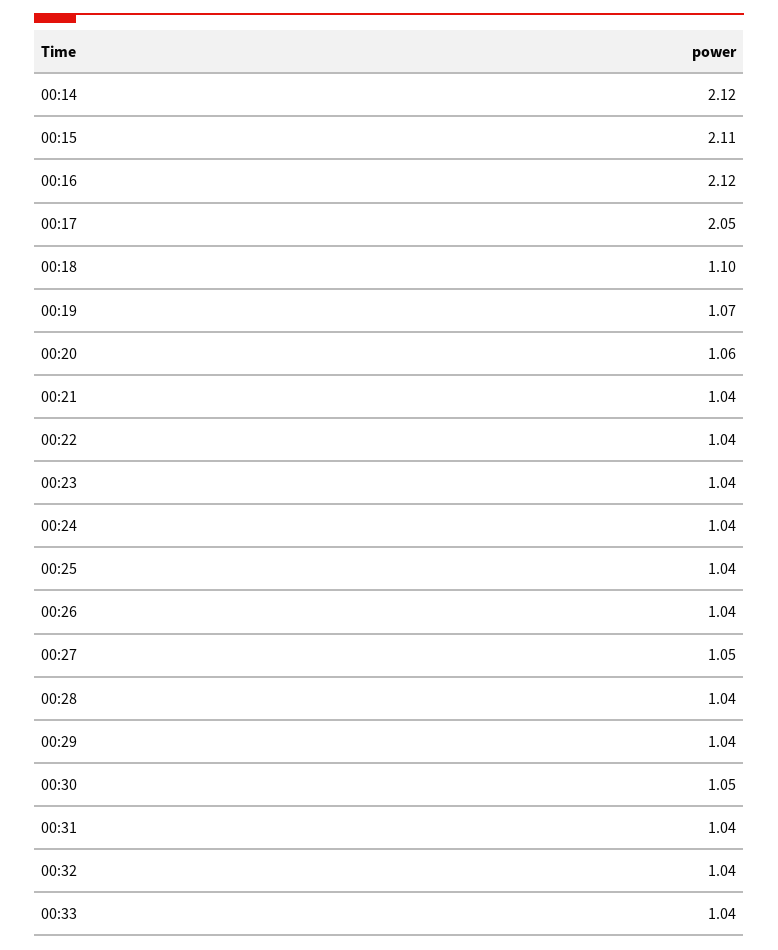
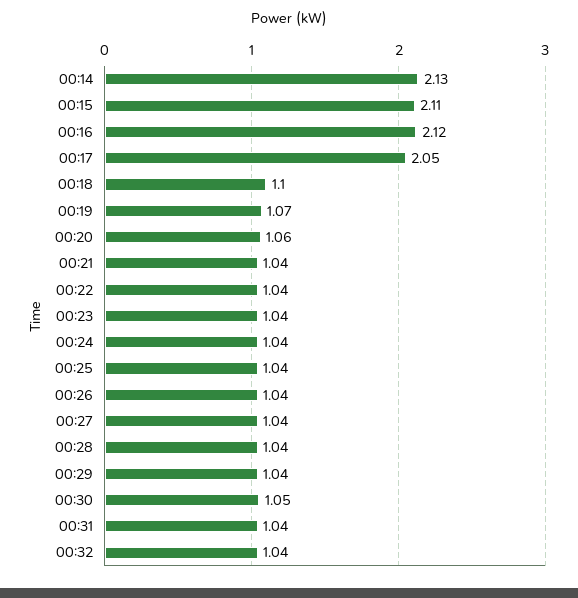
00:14: 2.12 -> 2.13
00:27: 1.05 -> 1.04
00:33: 1.04 -> none

